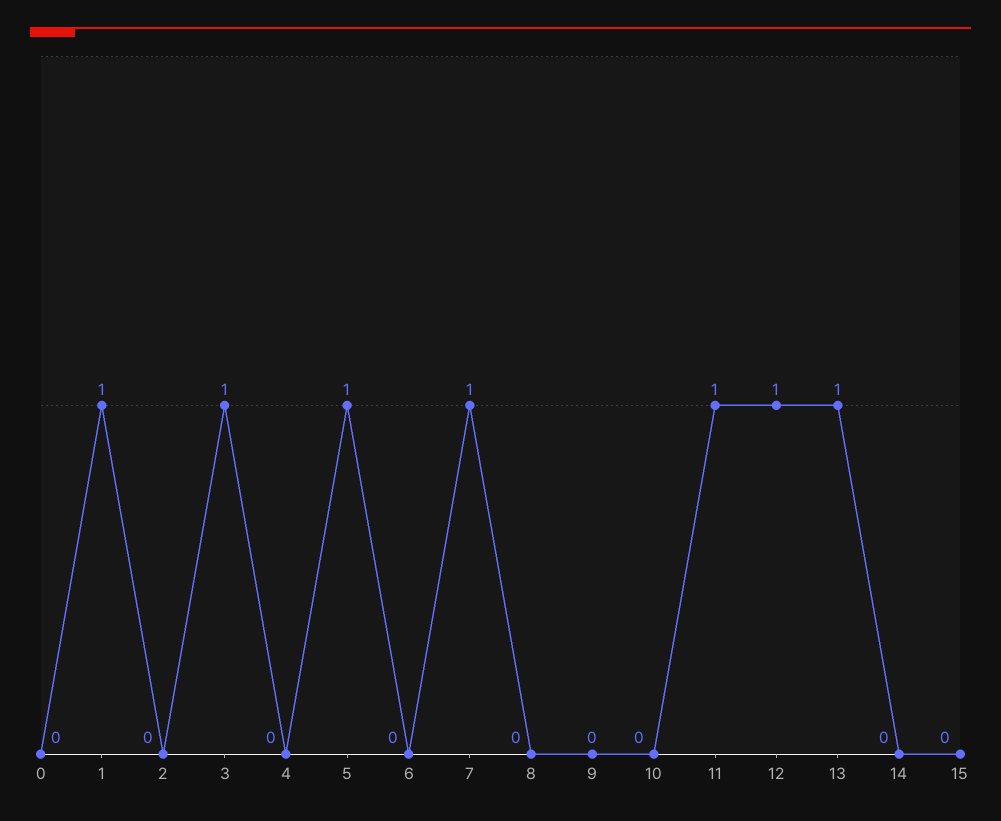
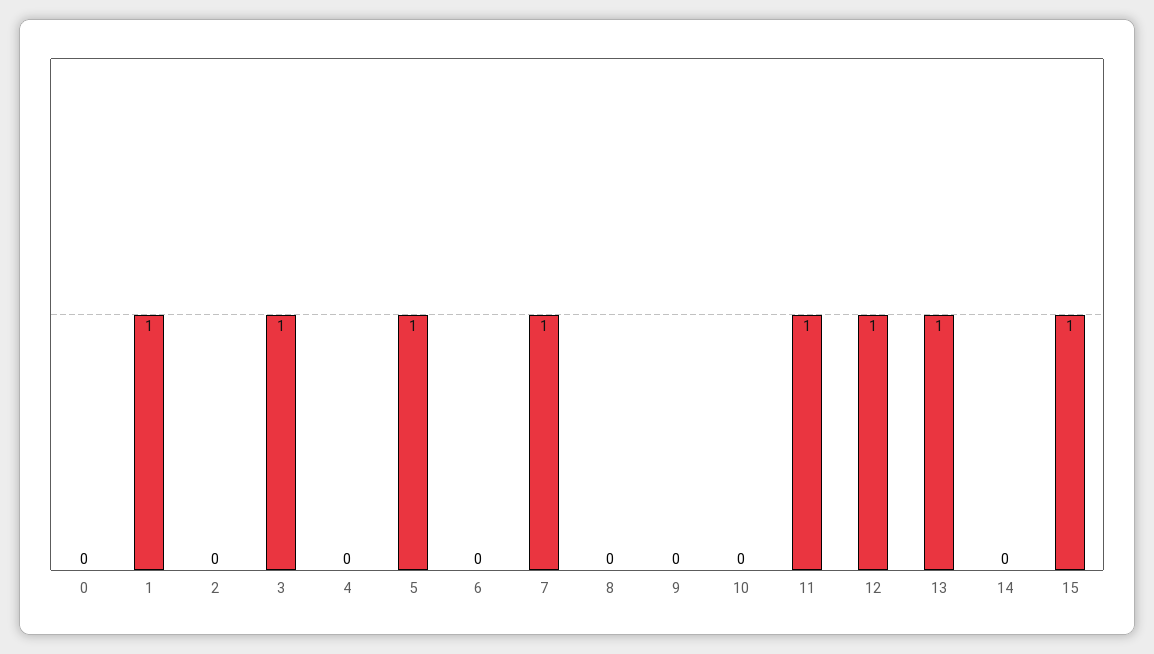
15: 0 -> 1

